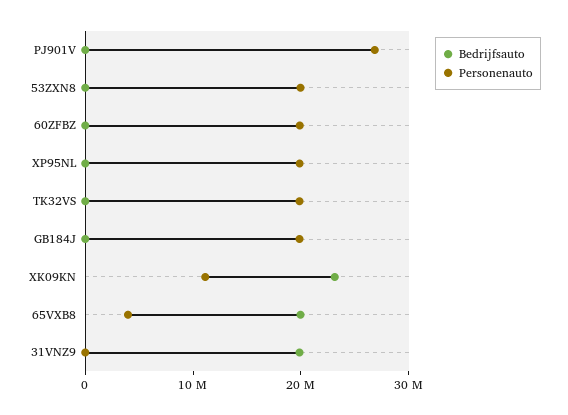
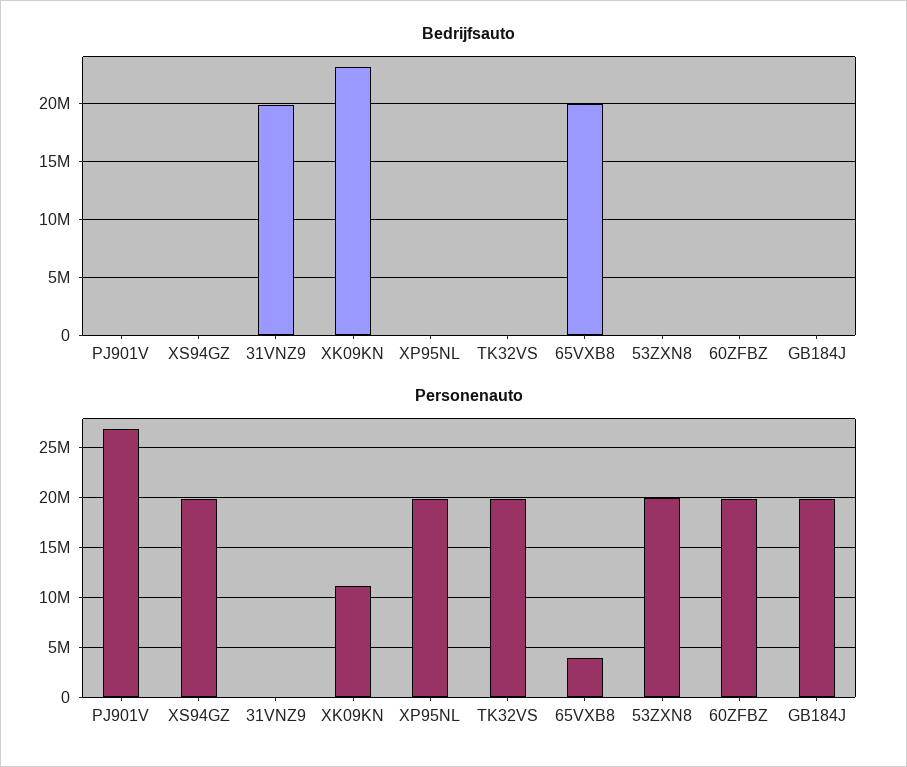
Bedrijfsauto, XS94GZ: none -> 0
Personenauto, XS94GZ: none -> 20000000

